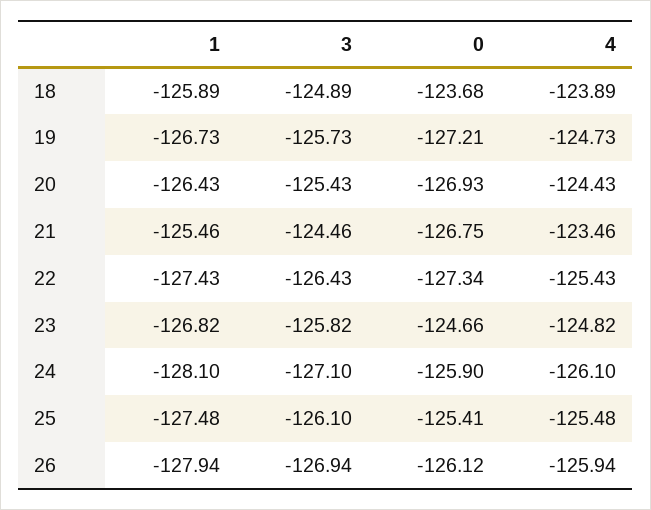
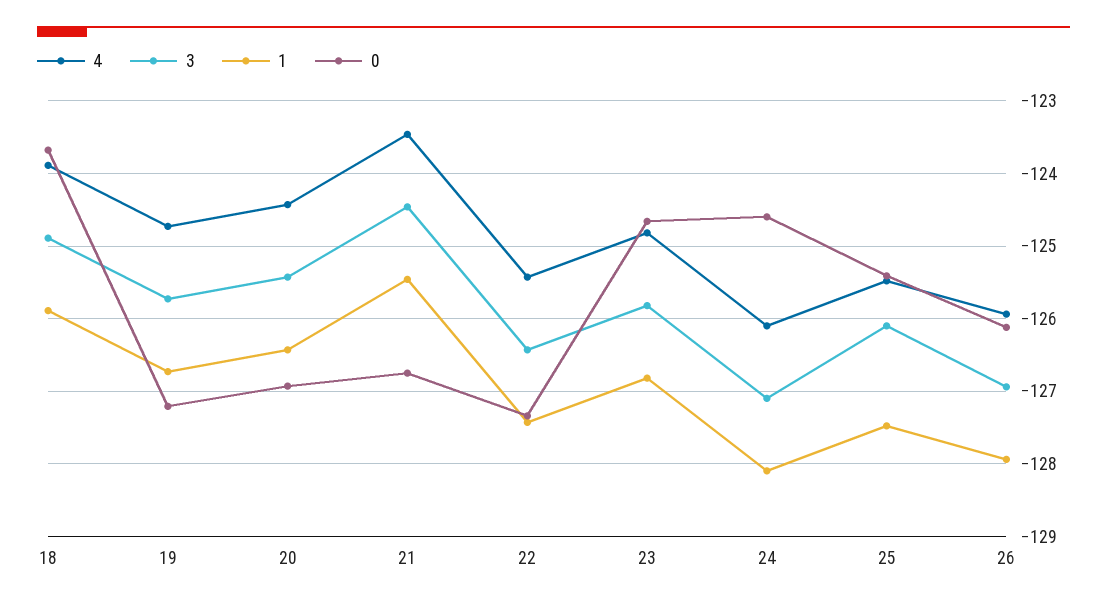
0, 24: -125.9 -> -124.6

